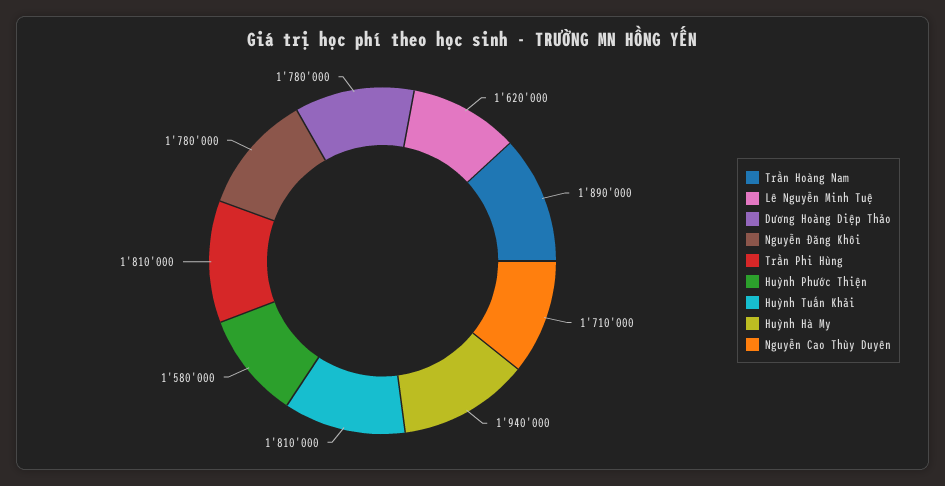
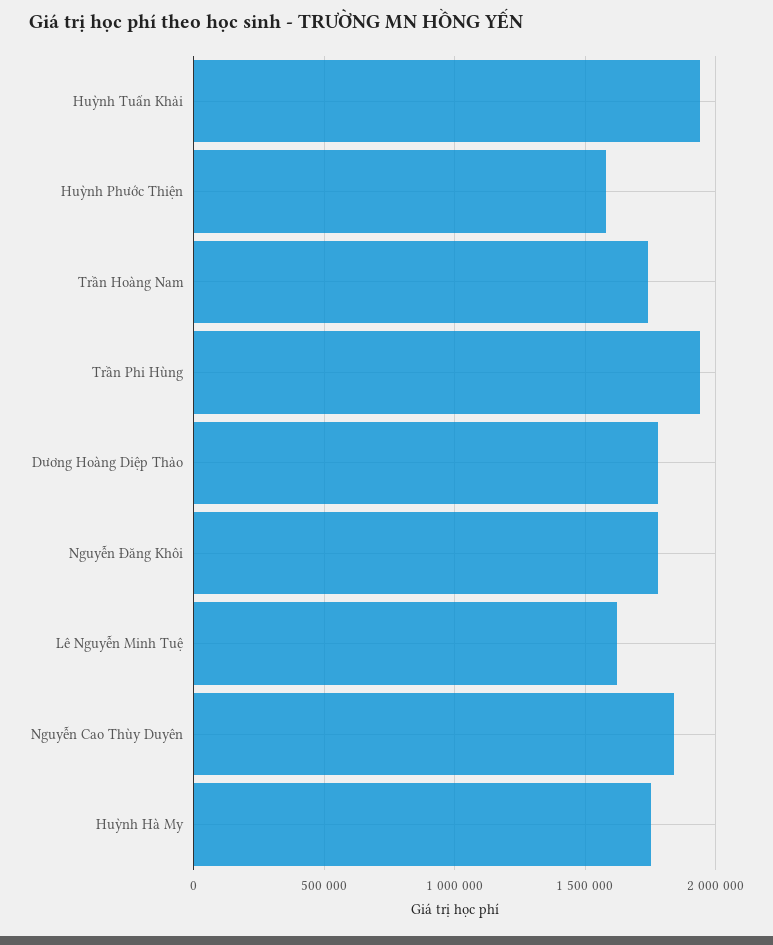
Trần Hoàng Nam: 1890000 -> 1750000
Trần Phi Hùng: 1810000 -> 1950000
Huỳnh Tuấn Khải: 1810000 -> 1950000
Huỳnh Hà My: 1940000 -> 1750000
Nguyễn Cao Thùy Duyên: 1710000 -> 1850000

